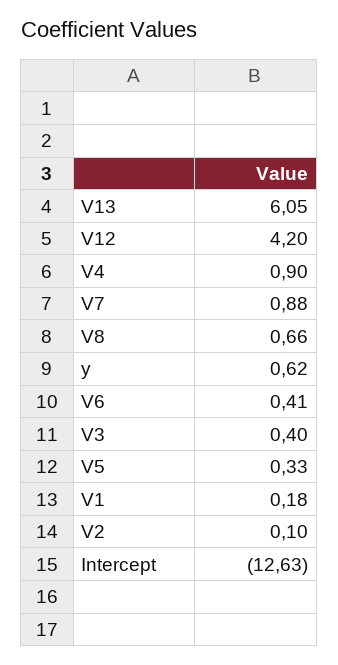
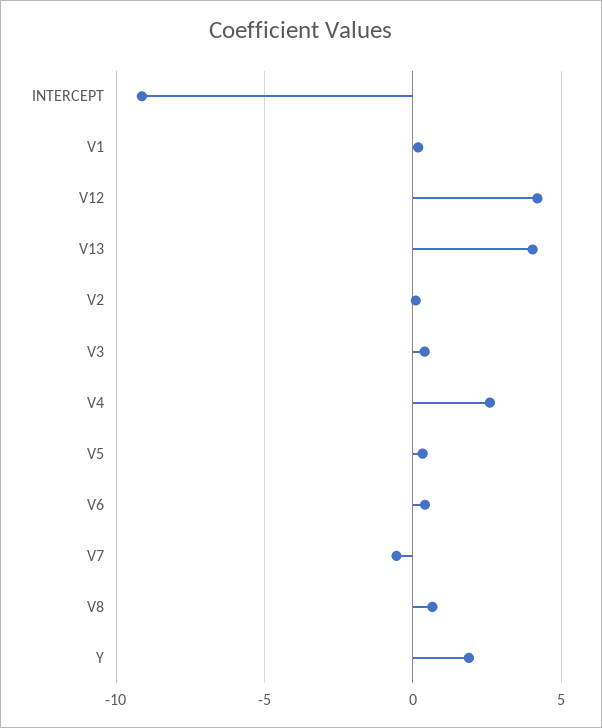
V13: 6.05 -> 4
V4: 0.9 -> 2.5
V7: 0.88 -> -0.5
y: 0.62 -> 2
Intercept: -12.63 -> -9

